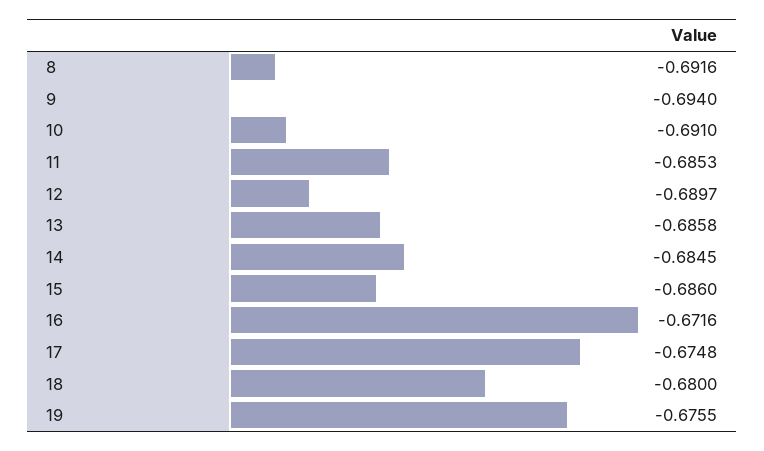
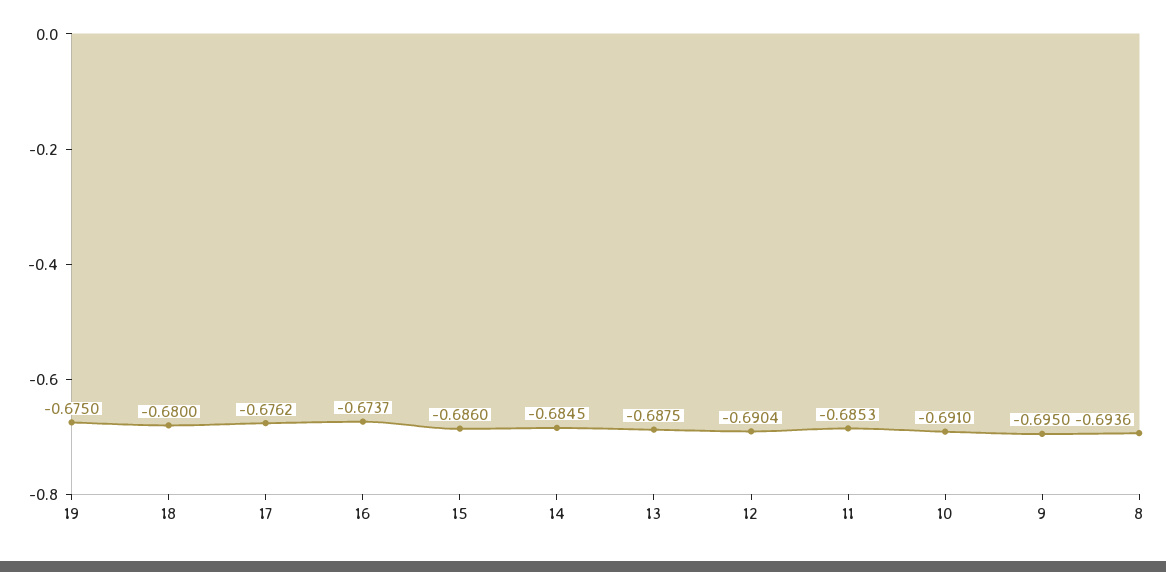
8: -0.6916 -> -0.6936
9: -0.694 -> -0.695
12: -0.6897 -> -0.6904
13: -0.6858 -> -0.6875
16: -0.6716 -> -0.6737
17: -0.6748 -> -0.6762
19: -0.6755 -> -0.675

